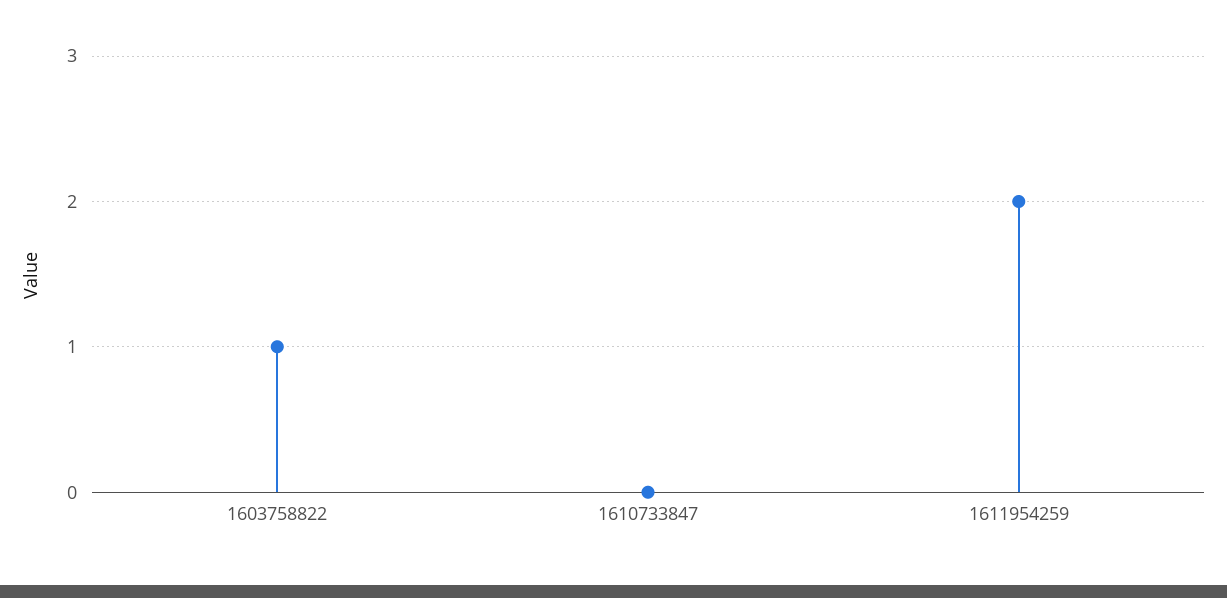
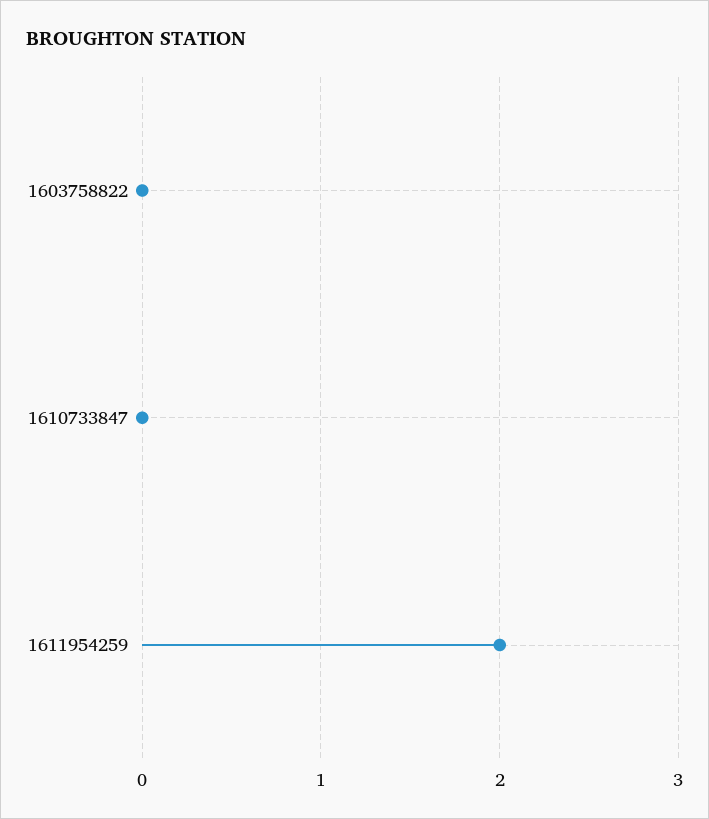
1603758822: 1 -> 0

